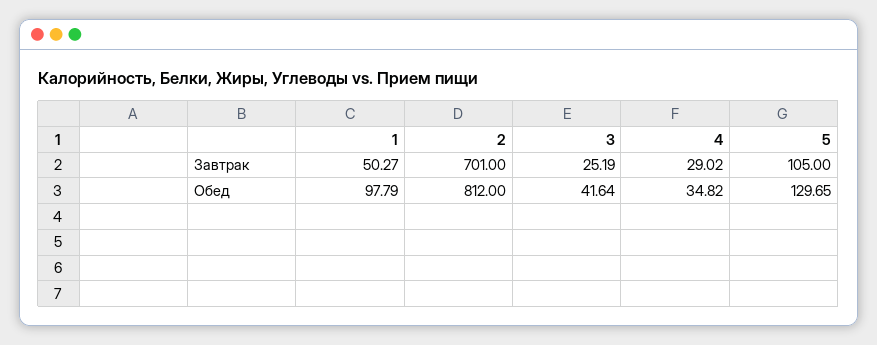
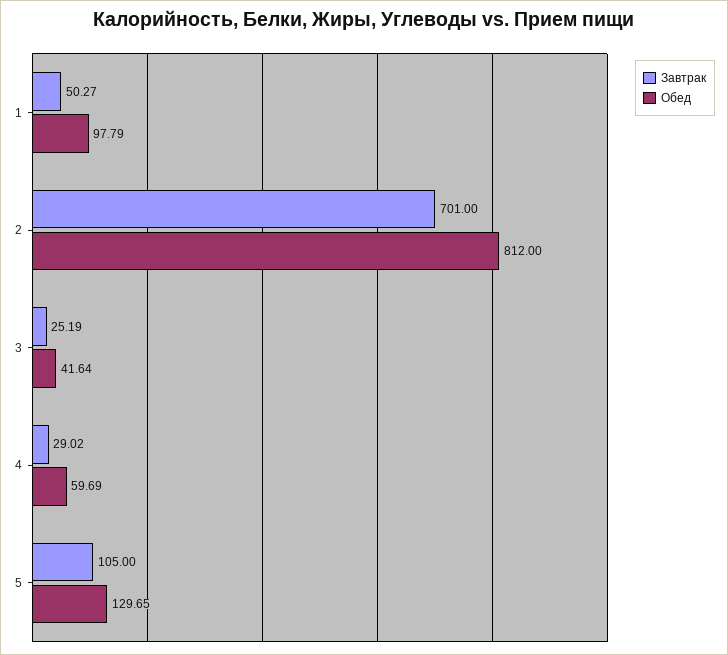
Обед, 4: 34.82 -> 59.69

